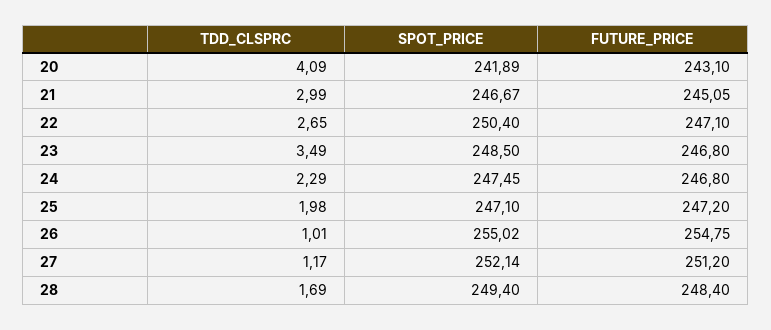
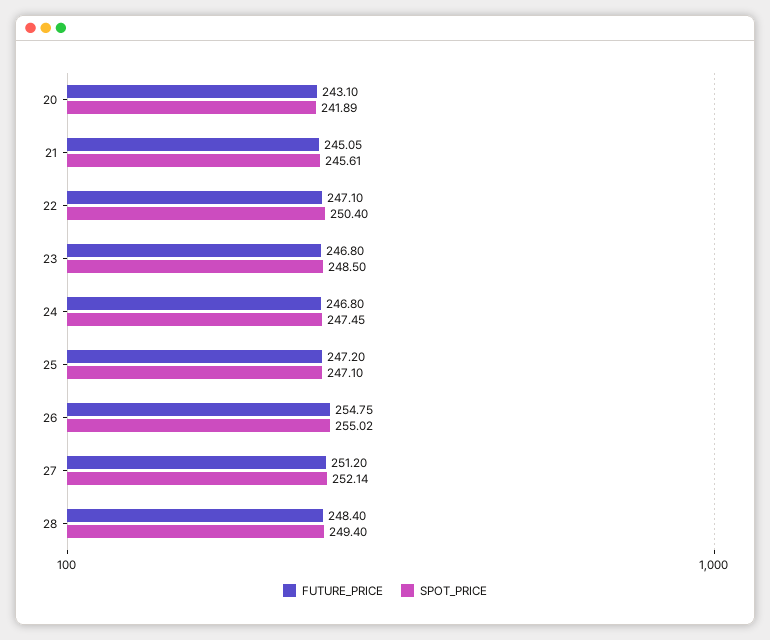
TDD_CLSPRC, 20: 4.09 -> none
TDD_CLSPRC, 21: 2.99 -> none
SPOT_PRICE, 21: 246.67 -> 245.61
TDD_CLSPRC, 22: 2.65 -> none
TDD_CLSPRC, 23: 3.49 -> none
TDD_CLSPRC, 24: 2.29 -> none
TDD_CLSPRC, 25: 1.98 -> none
TDD_CLSPRC, 26: 1.01 -> none
TDD_CLSPRC, 27: 1.17 -> none
TDD_CLSPRC, 28: 1.69 -> none

